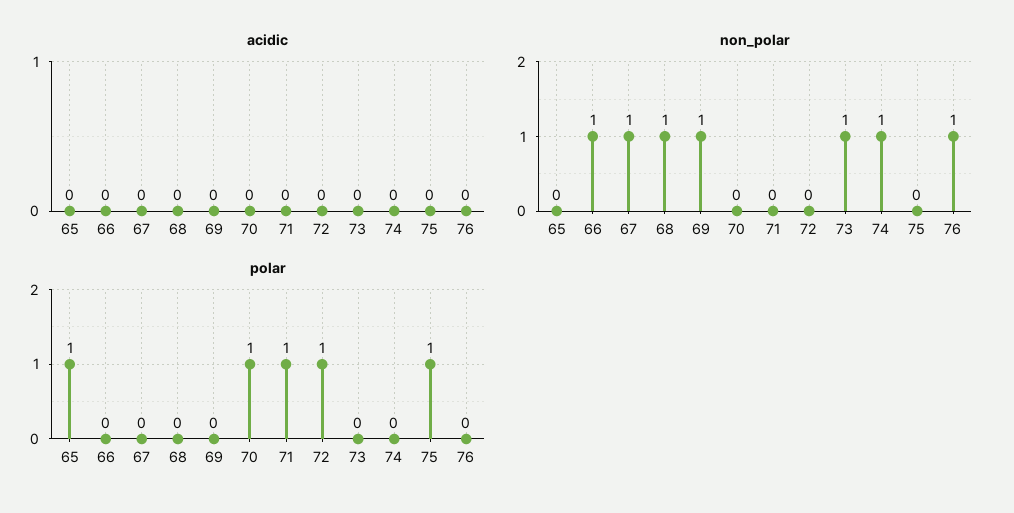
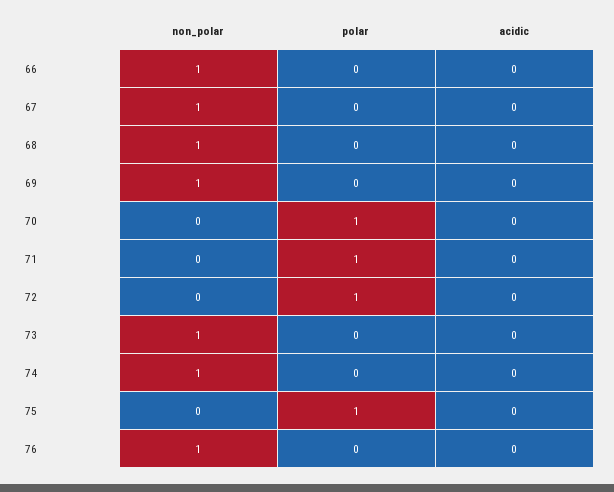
acidic, 65: 0 -> none
non_polar, 65: 0 -> none
polar, 65: 1 -> none

